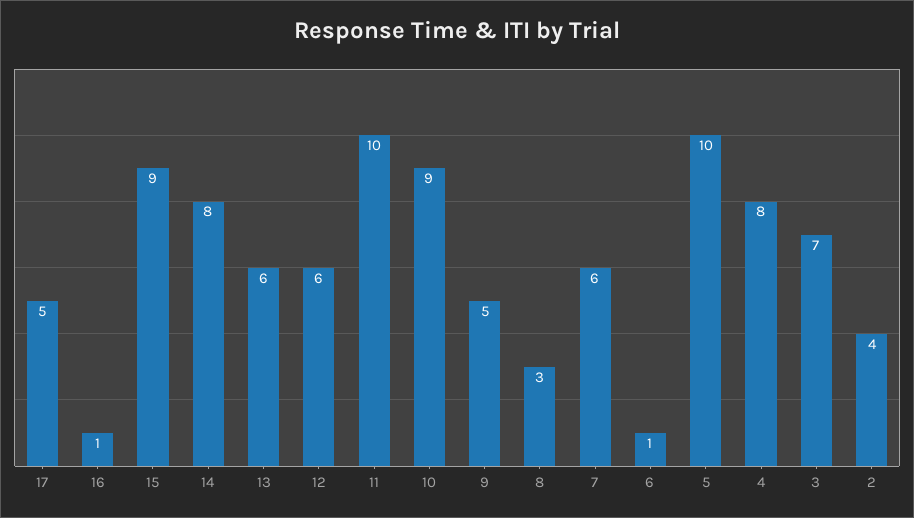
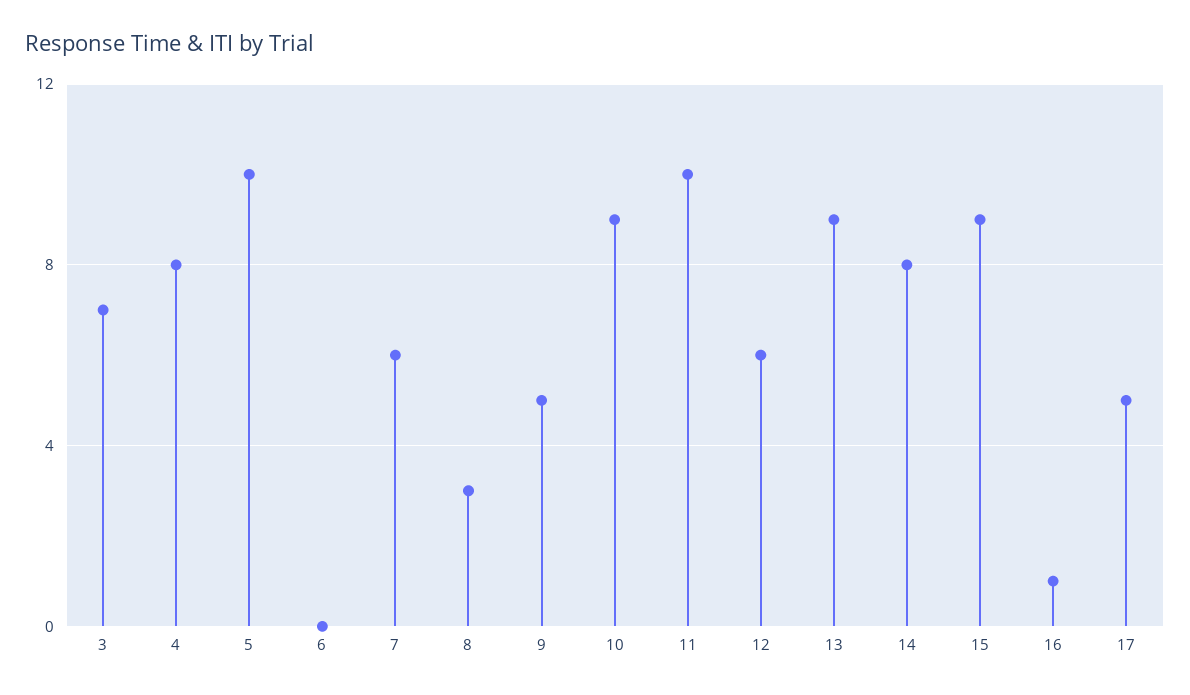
13: 6 -> 9
6: 1 -> 0
2: 4 -> none

